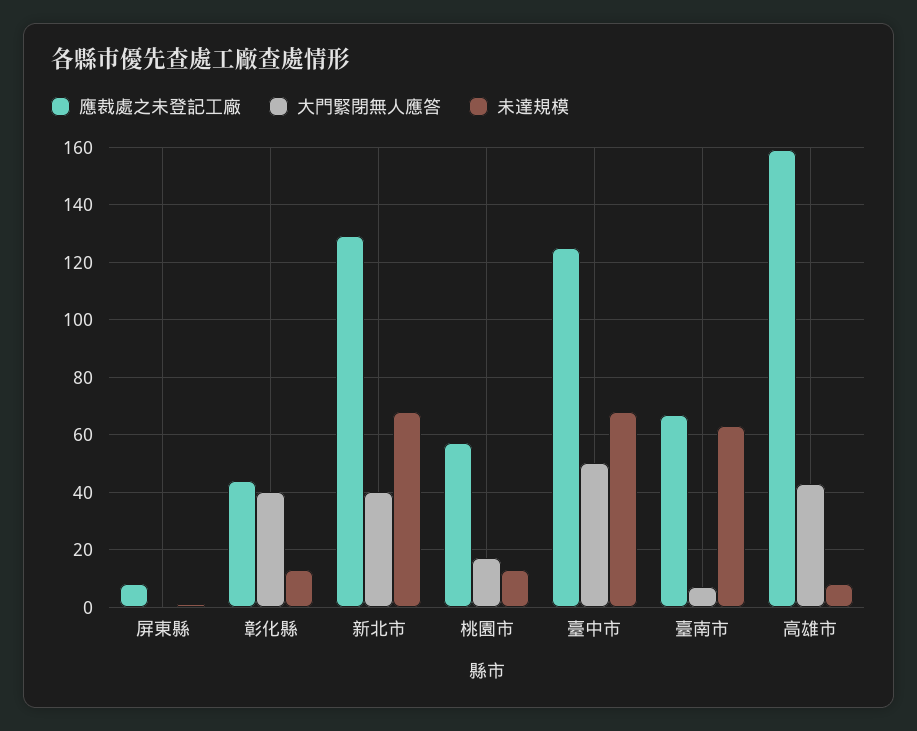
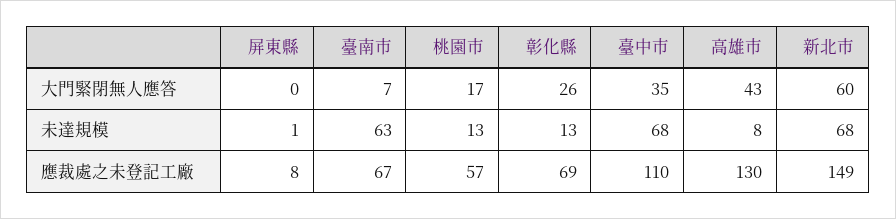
應裁處之未登記工廠, 彰化縣: 45 -> 69
大門緊閉無人應答, 彰化縣: 40 -> 26
應裁處之未登記工廠, 新北市: 130 -> 149
大門緊閉無人應答, 新北市: 40 -> 60
應裁處之未登記工廠, 臺中市: 125 -> 110
大門緊閉無人應答, 臺中市: 50 -> 35
應裁處之未登記工廠, 高雄市: 160 -> 130

